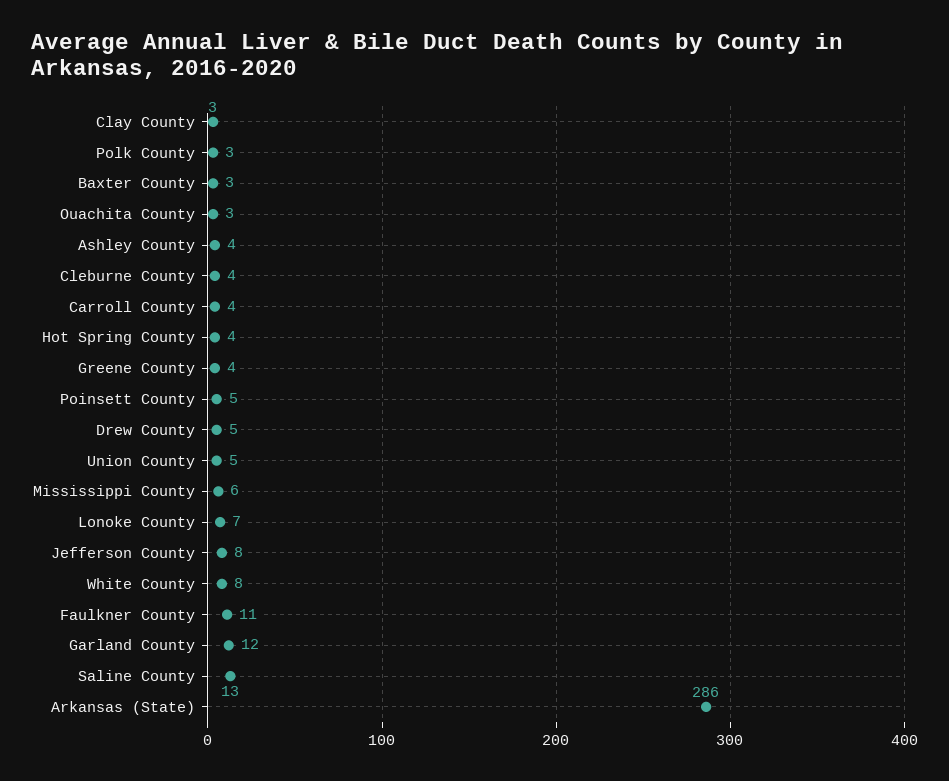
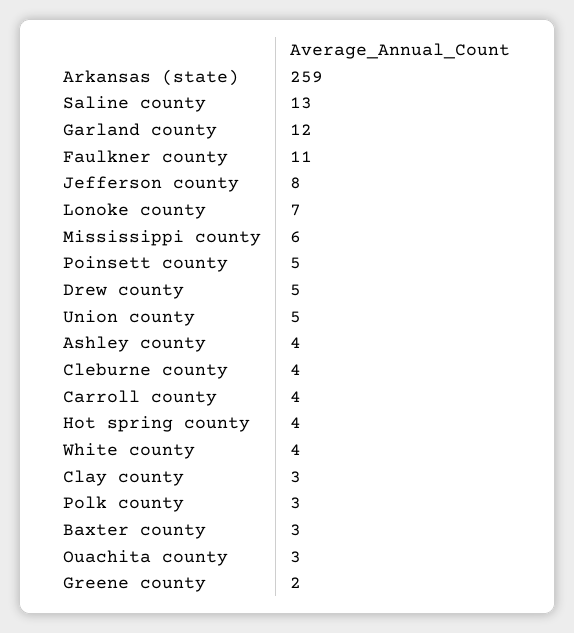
Greene County: 4 -> 2
White County: 8 -> 4
Arkansas (State): 286 -> 259

